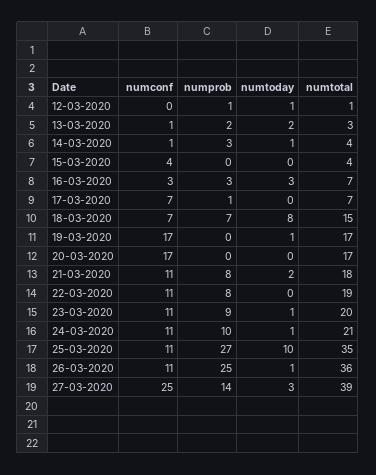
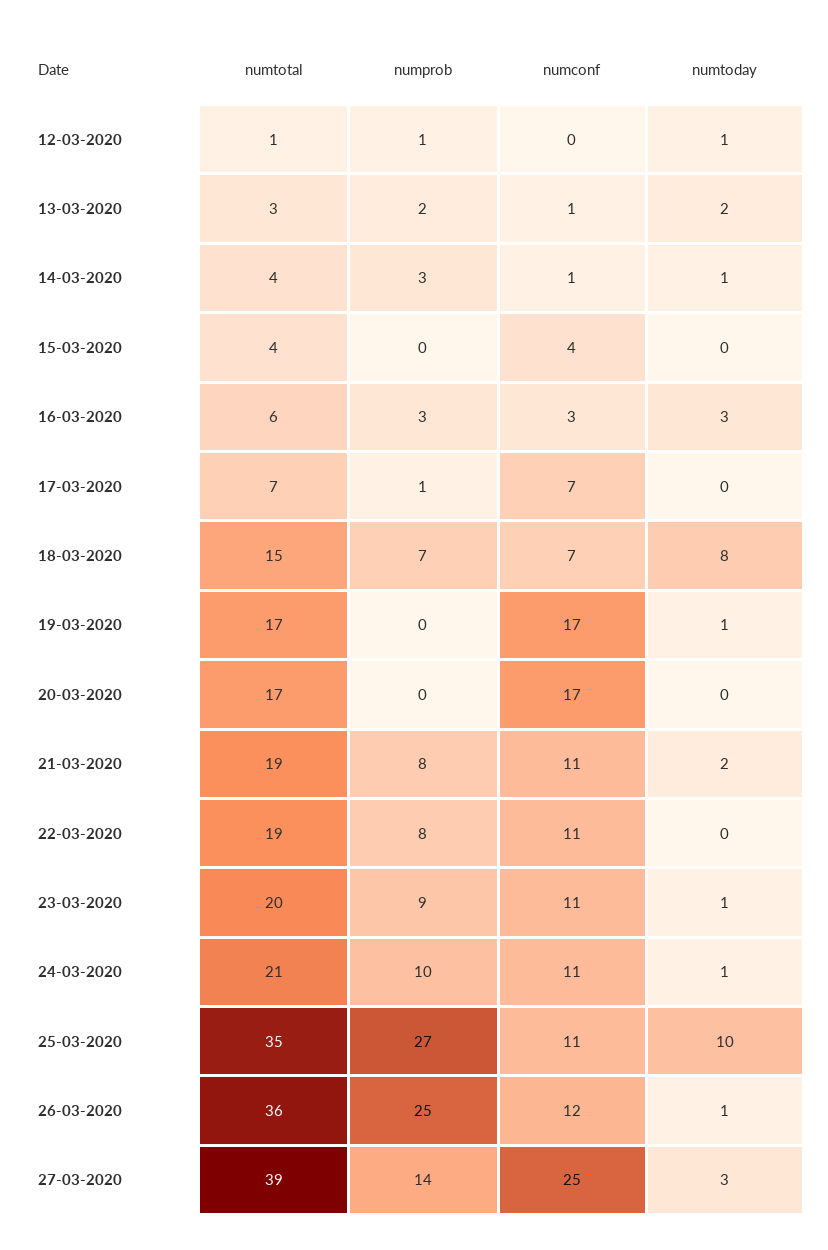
numtotal, 16-03-2020: 7 -> 6
numtotal, 21-03-2020: 18 -> 19
numconf, 26-03-2020: 11 -> 12

